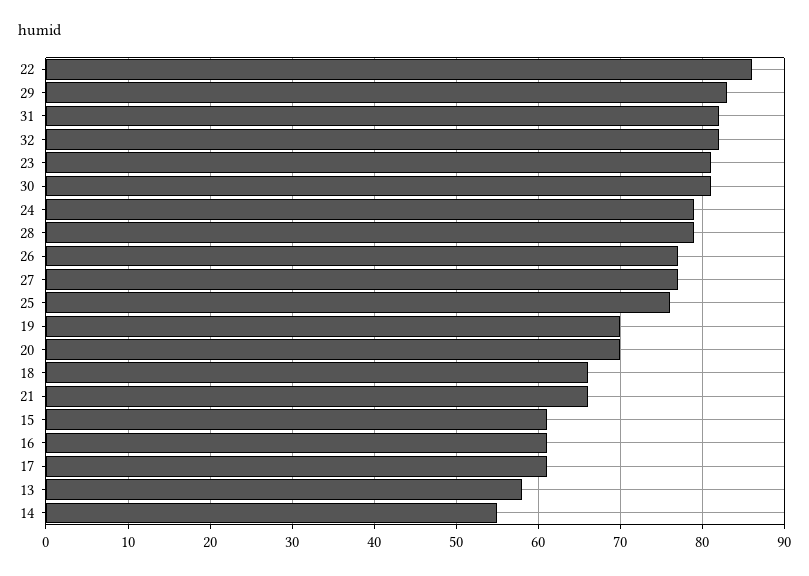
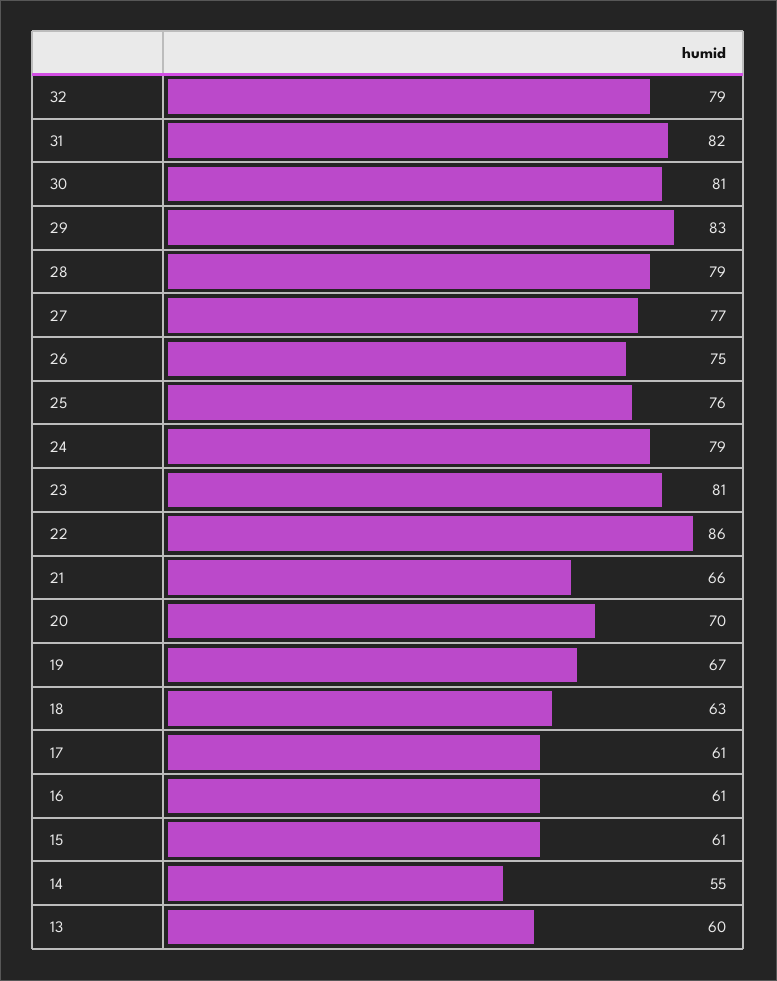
32: 82 -> 79
26: 77 -> 75
19: 70 -> 67
18: 66 -> 63
13: 58 -> 60

